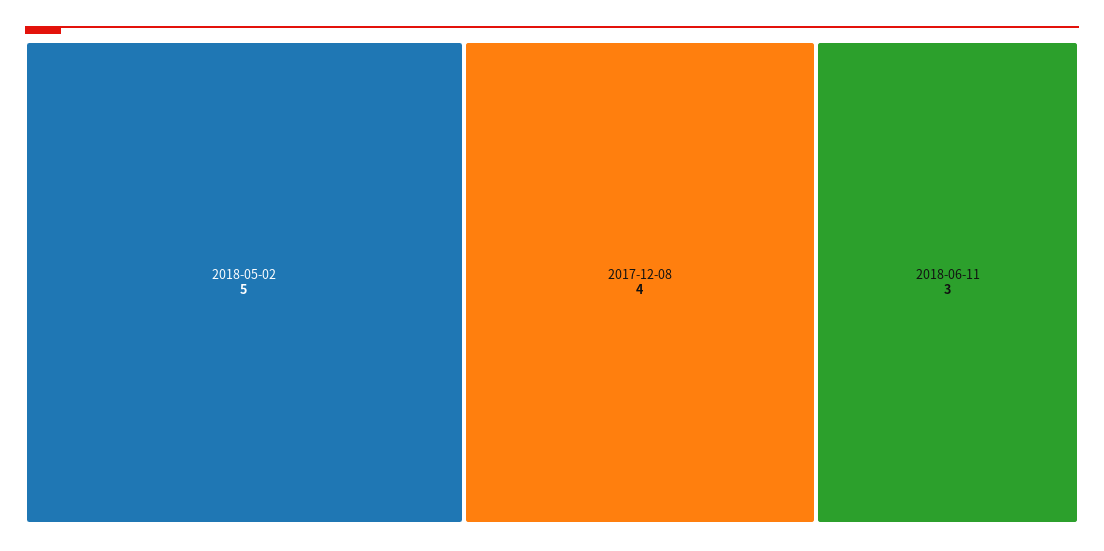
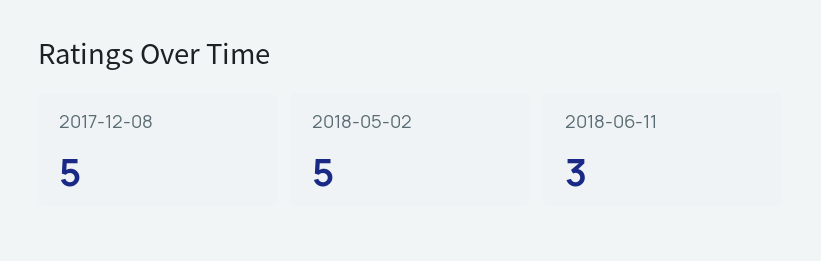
2017-12-08: 4 -> 5

